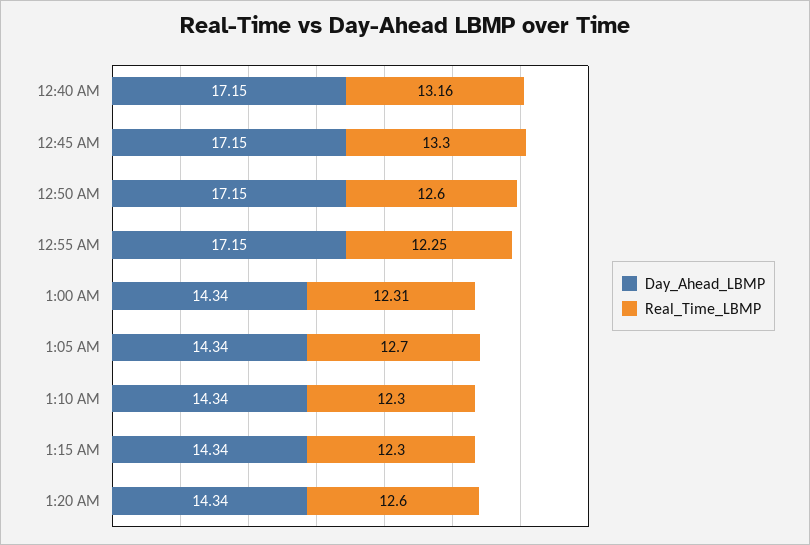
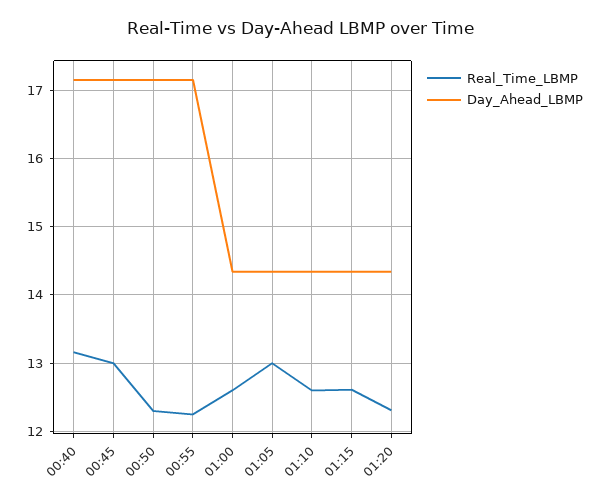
Real_Time_LBMP, 12:45 AM: 13.3 -> 13
Real_Time_LBMP, 12:50 AM: 12.6 -> 12.3
Real_Time_LBMP, 1:00 AM: 12.31 -> 12.6
Real_Time_LBMP, 1:05 AM: 12.7 -> 13
Real_Time_LBMP, 1:10 AM: 12.3 -> 12.6
Real_Time_LBMP, 1:15 AM: 12.3 -> 12.6
Real_Time_LBMP, 1:20 AM: 12.6 -> 12.3

